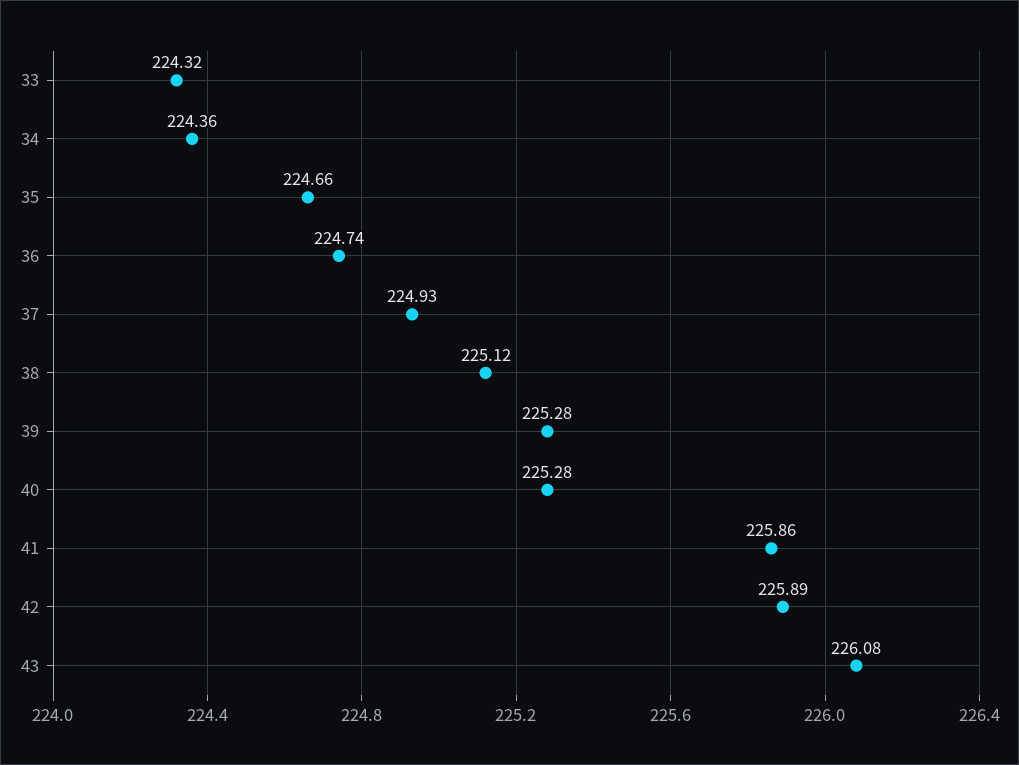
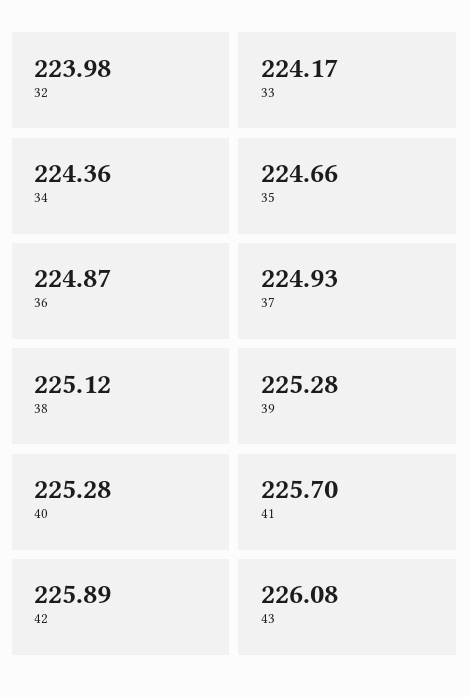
33: 224.32 -> 224.17
36: 224.74 -> 224.87
41: 225.86 -> 225.7
32: none -> 223.98

